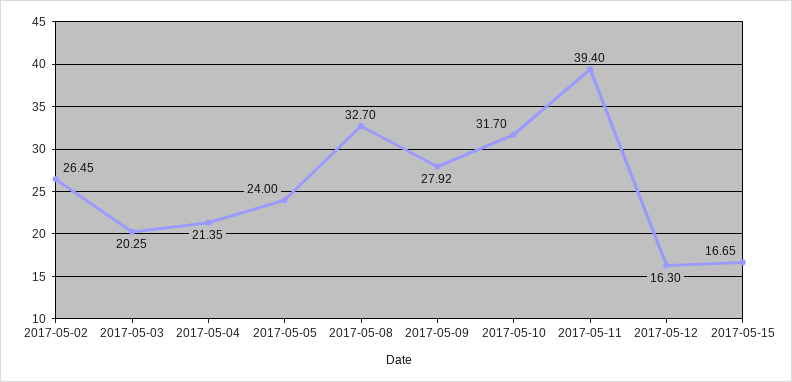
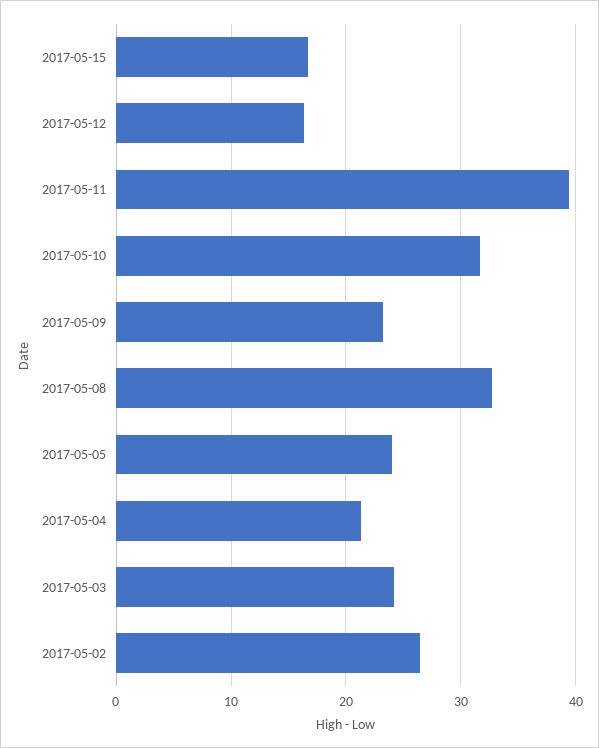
2017-05-03: 20.25 -> 24
2017-05-09: 27.92 -> 23

